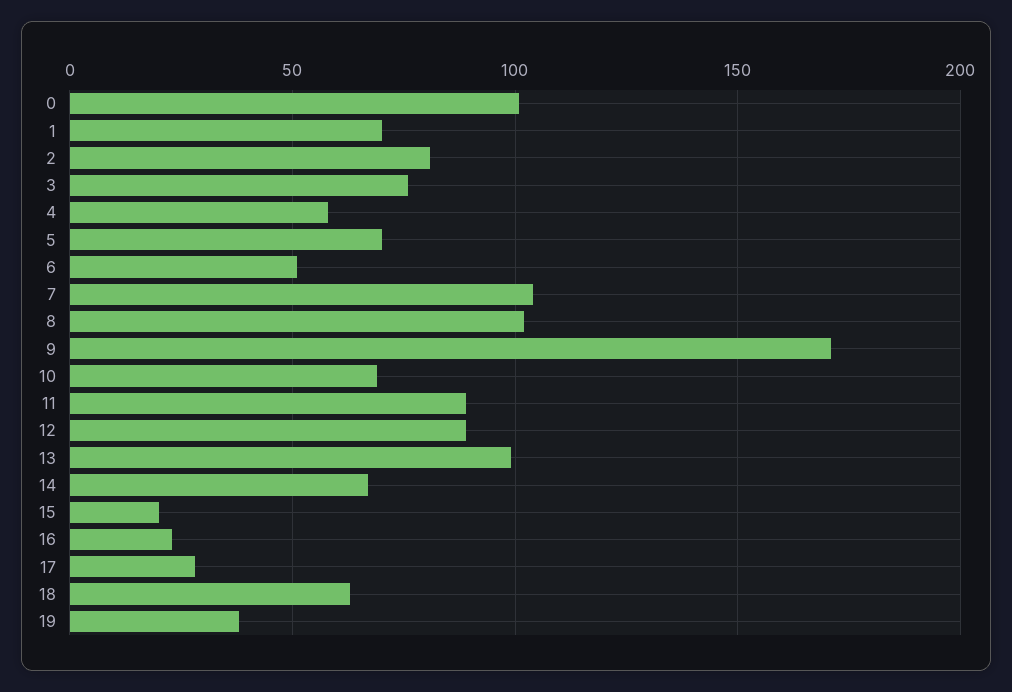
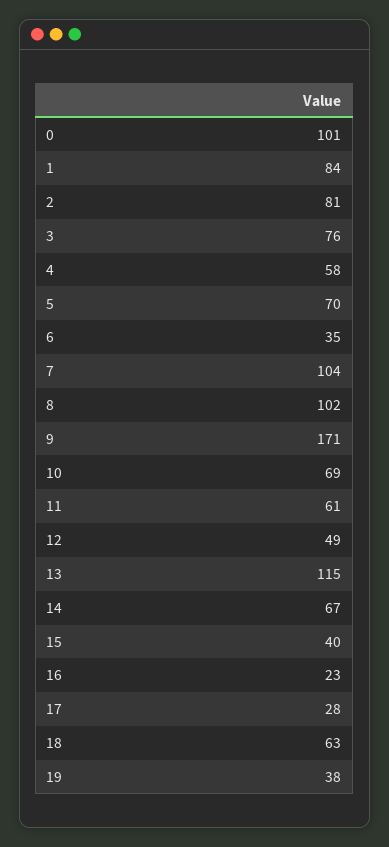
1: 70 -> 84
6: 50 -> 35
11: 90 -> 61
12: 90 -> 49
13: 100 -> 115
15: 20 -> 40

